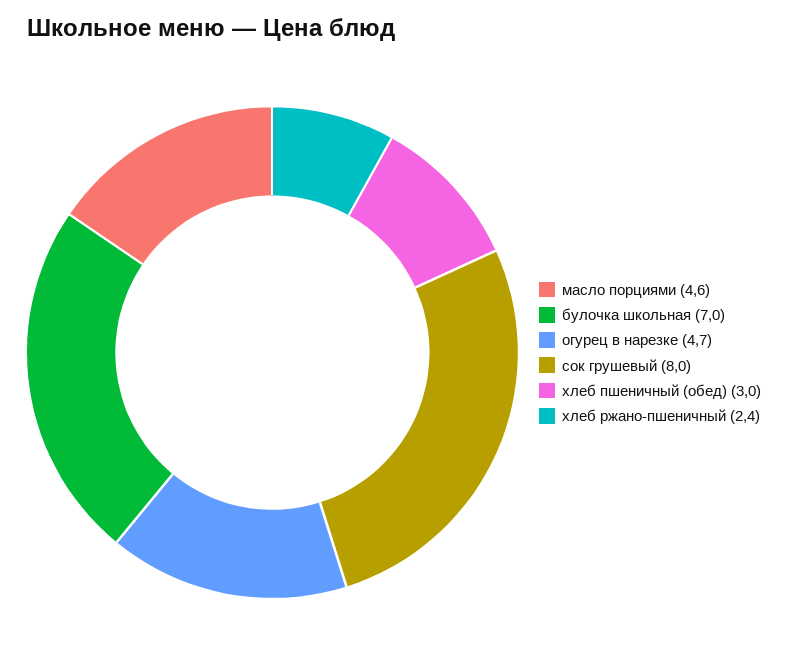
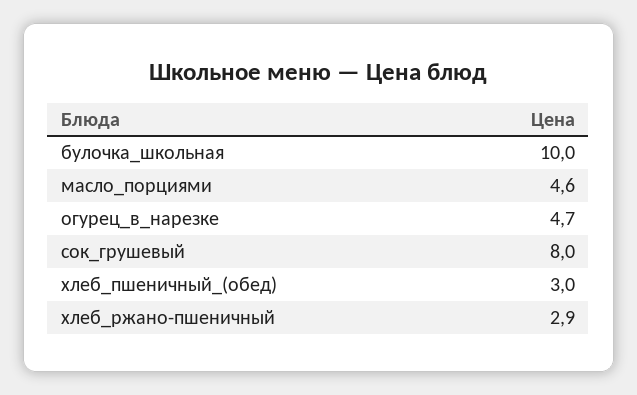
булочка школьная: 7 -> 10
хлеб ржано-пшеничный: 2.4 -> 2.9

